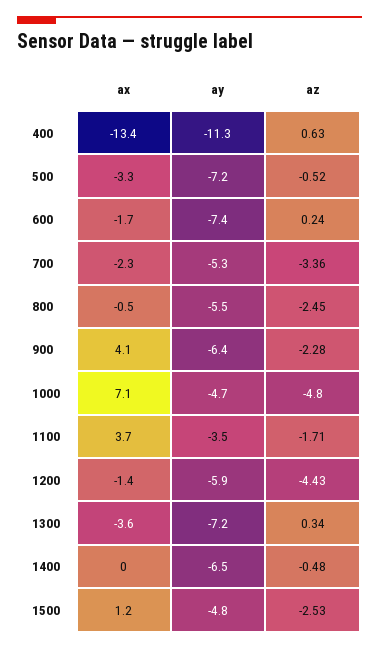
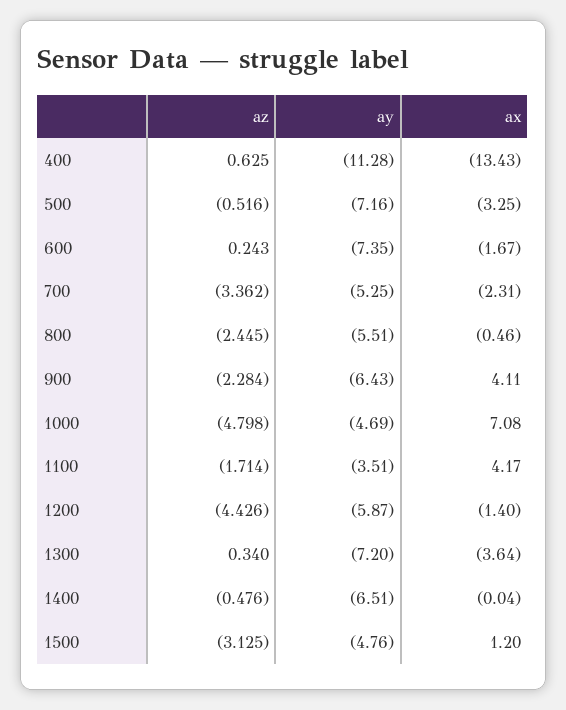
ax, 1100: 3.7 -> 4.17
az, 1500: -2.53 -> -3.125

